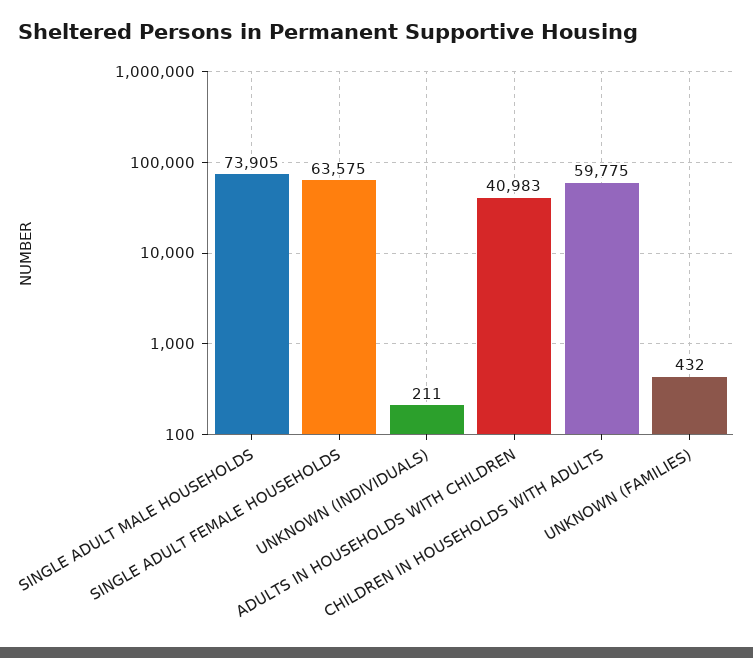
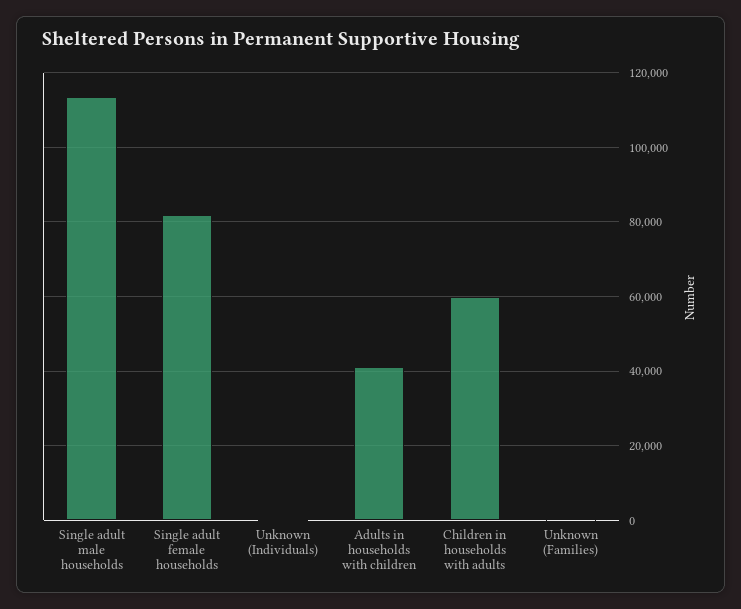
SINGLE ADULT MALE HOUSEHOLDS: 73905 -> 114000
SINGLE ADULT FEMALE HOUSEHOLDS: 63575 -> 82000

